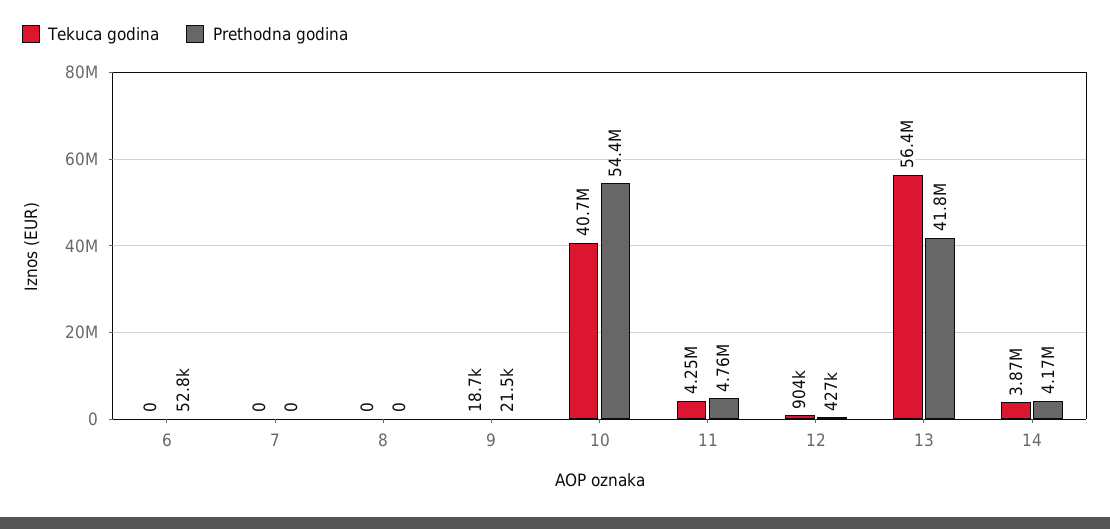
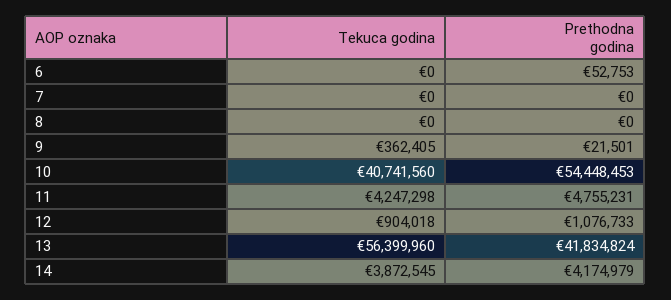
Tekuca godina, 9: 18700 -> 362405
Prethodna godina, 12: 427000 -> 1076733

